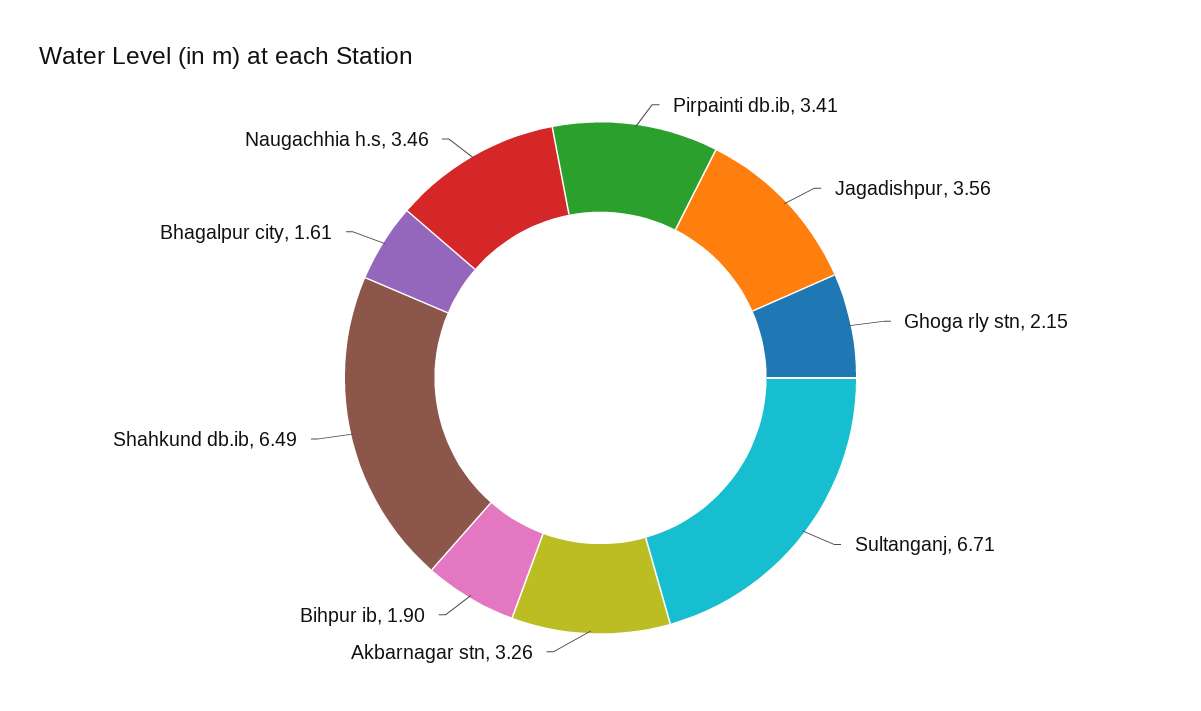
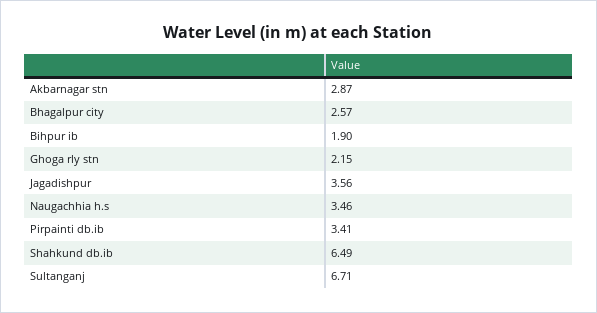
Akbarnagar stn: 3.26 -> 2.87
Bhagalpur city: 1.61 -> 2.57

